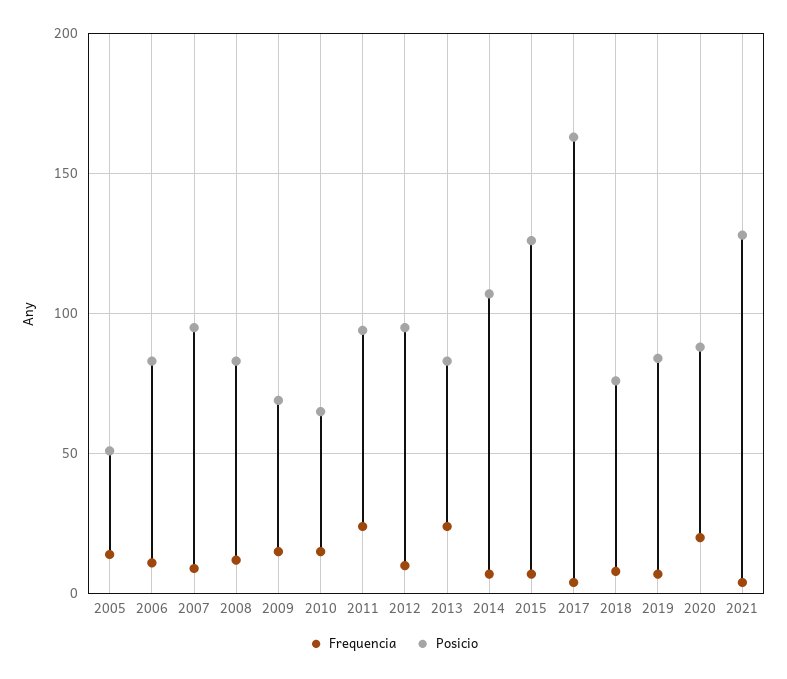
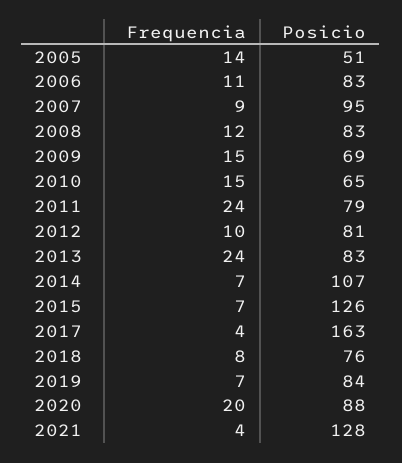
Posicio, 2011: 95 -> 79
Posicio, 2012: 95 -> 81

